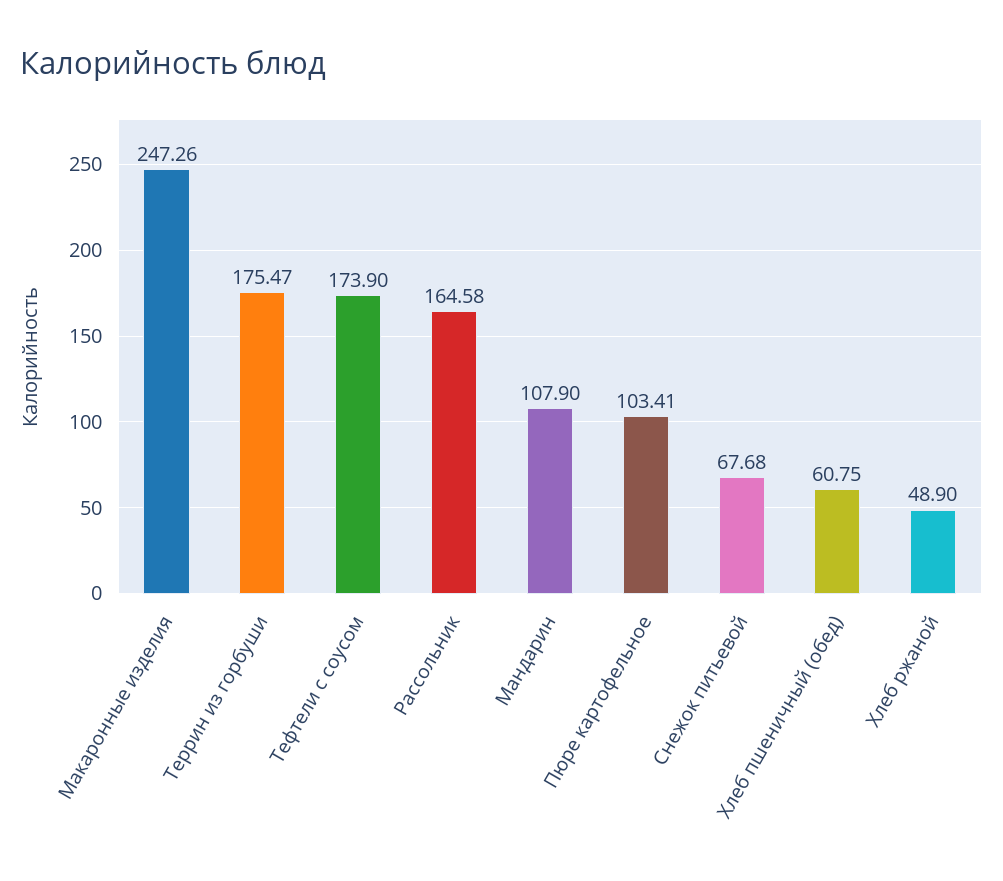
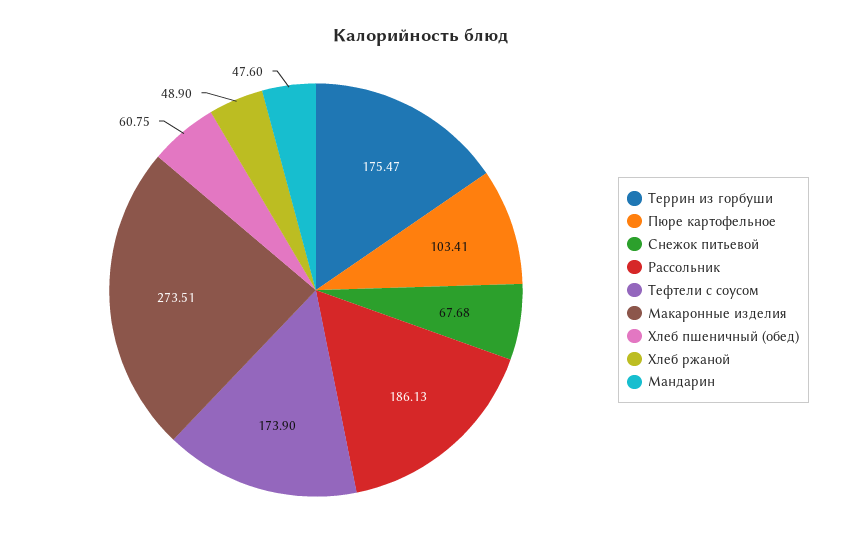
Макаронные изделия: 247.26 -> 273.51
Рассольник: 164.58 -> 186.13
Мандарин: 107.9 -> 47.6

